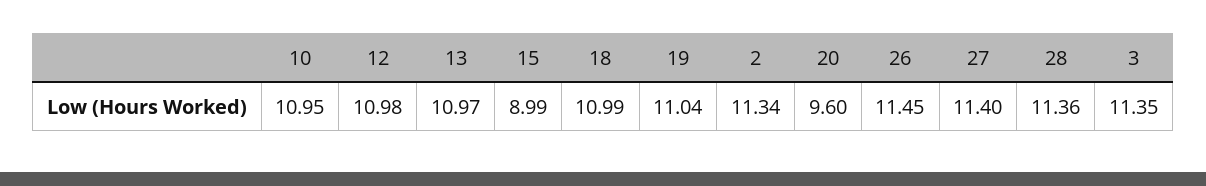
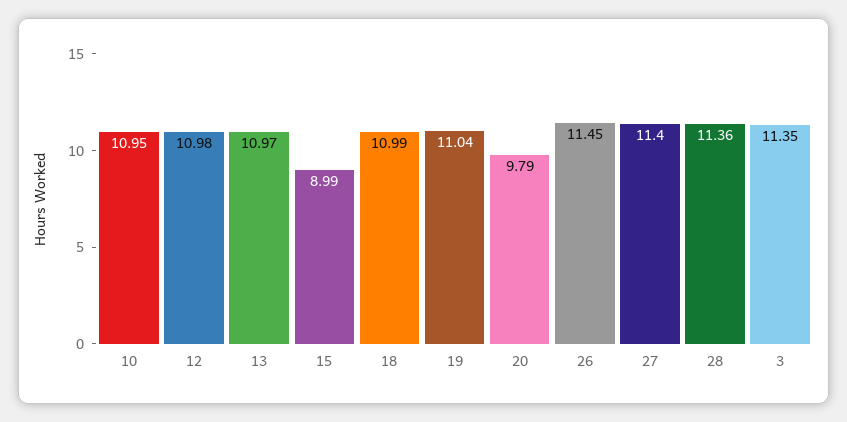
2: 11.34 -> none
20: 9.6 -> 9.79

